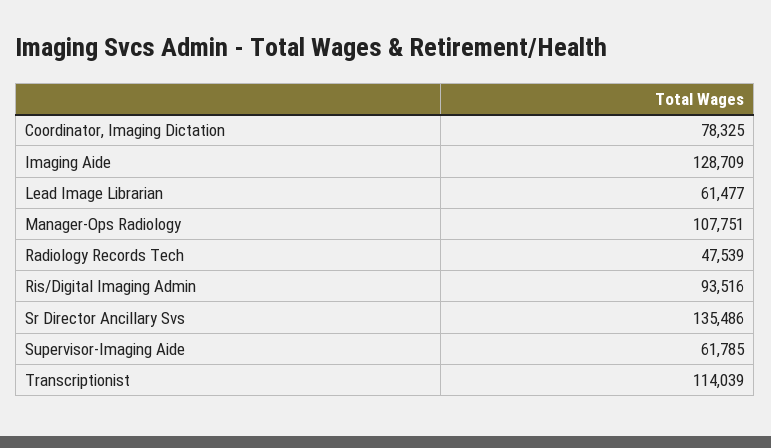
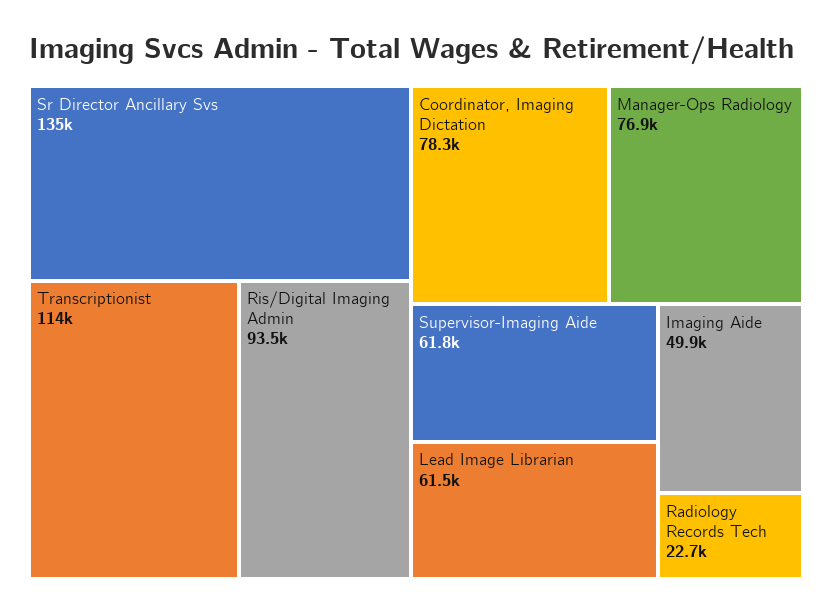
Imaging Aide: 128709 -> 49900
Manager-Ops Radiology: 107751 -> 76900
Radiology Records Tech: 47539 -> 22700

